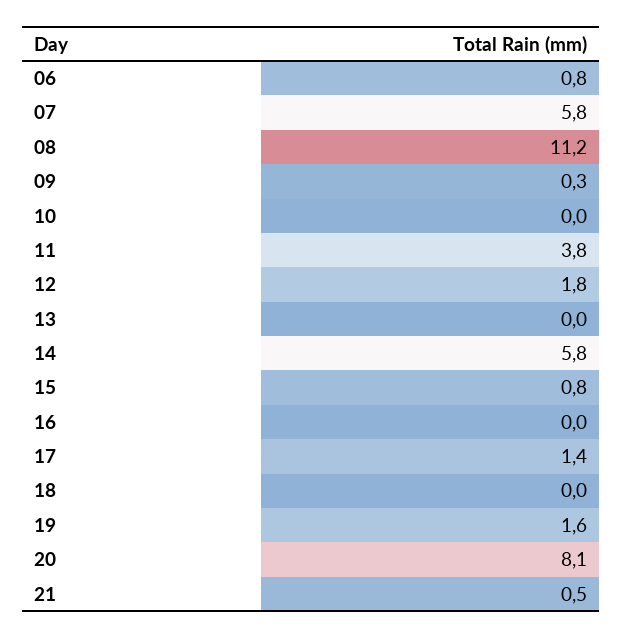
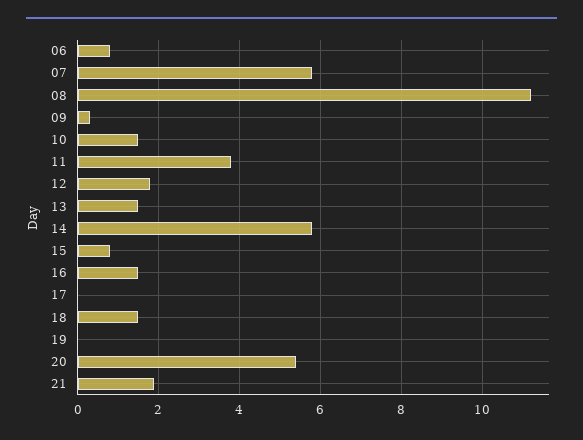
10: 0 -> 1.5
13: 0 -> 1.5
16: 0 -> 1.5
17: 1.4 -> 0
18: 0 -> 1.5
19: 1.6 -> 0
20: 8.1 -> 5.5
21: 0.5 -> 2

